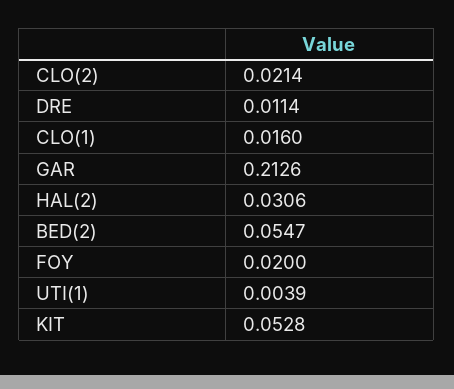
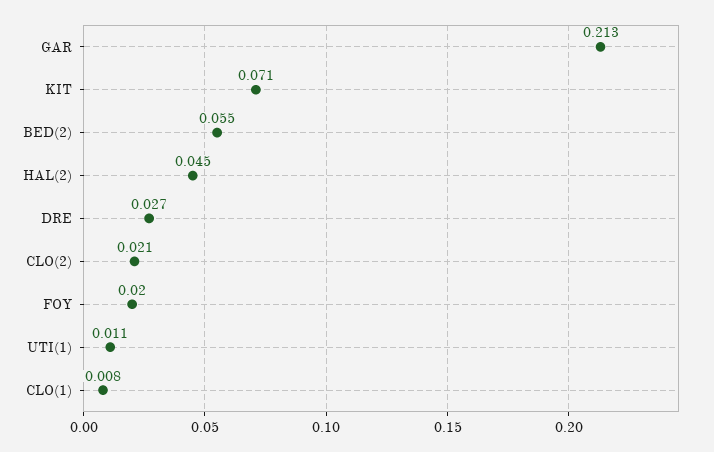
DRE: 0.0114 -> 0.027
CLO(1): 0.016 -> 0.008
HAL(2): 0.0306 -> 0.045
UTI(1): 0.0039 -> 0.011
KIT: 0.0528 -> 0.071

